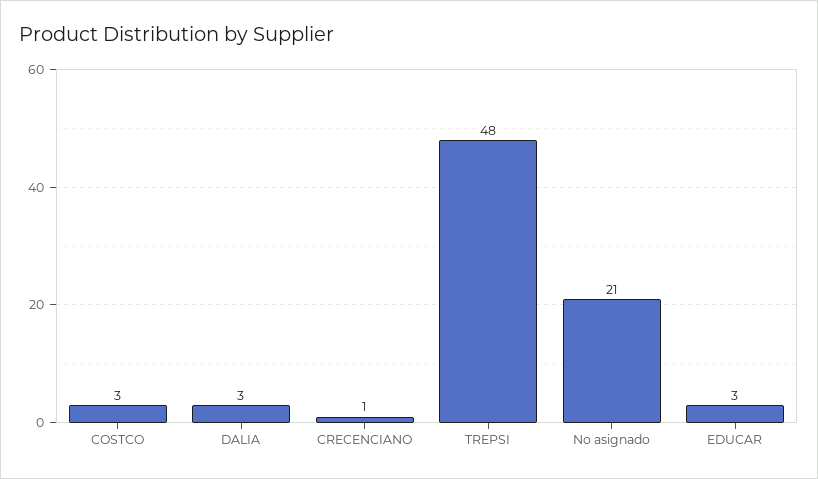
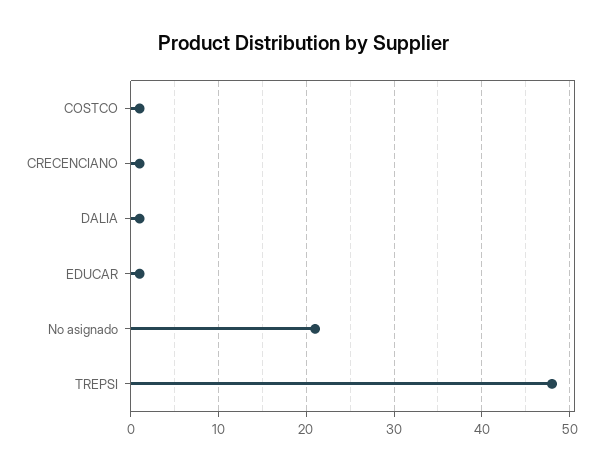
COSTCO: 3 -> 1
DALIA: 3 -> 1
EDUCAR: 3 -> 1

